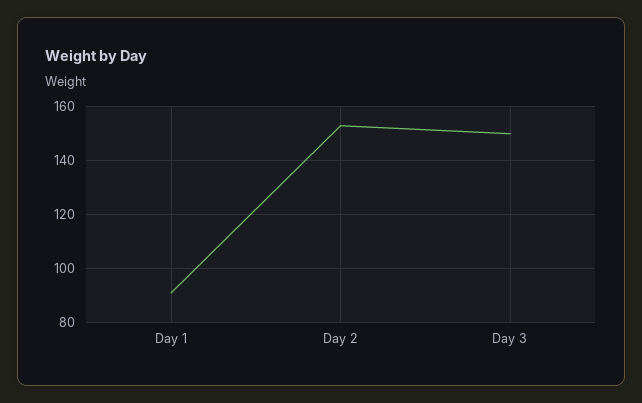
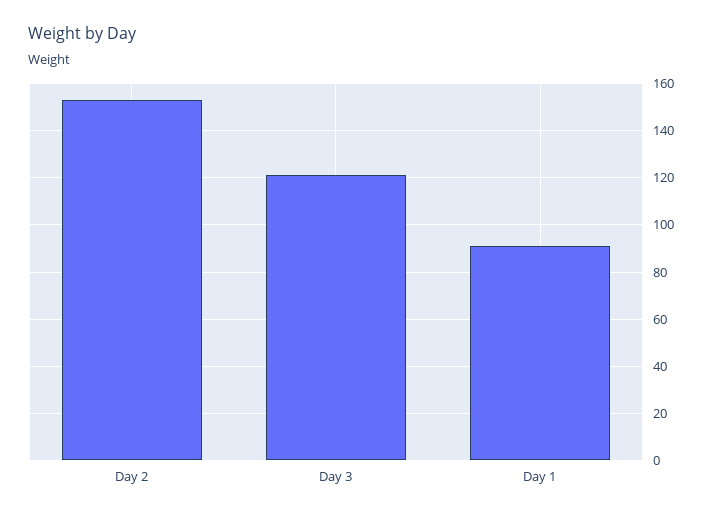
Day 3: 150 -> 120

